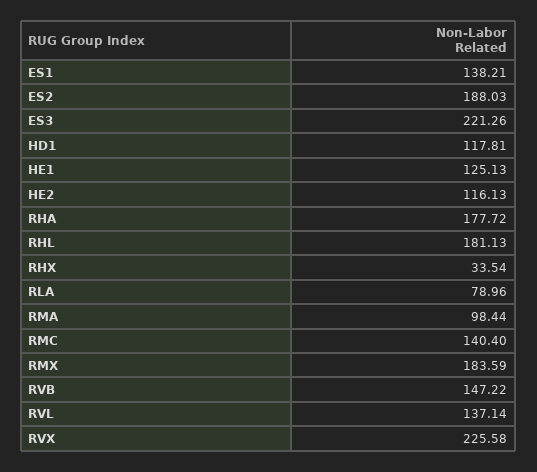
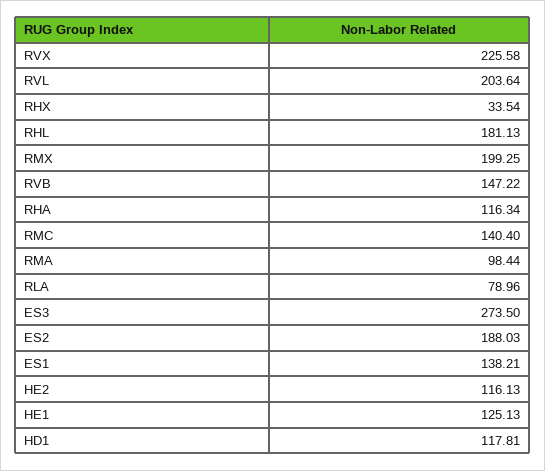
ES3: 221.26 -> 273.5
RHA: 177.72 -> 116.34
RMX: 183.59 -> 199.25
RVL: 137.14 -> 203.64

